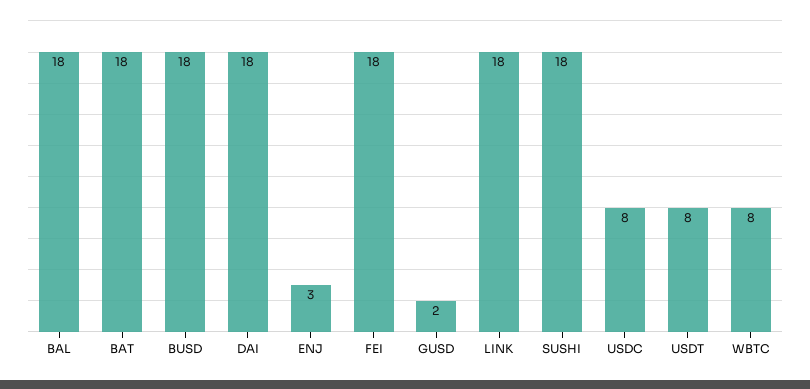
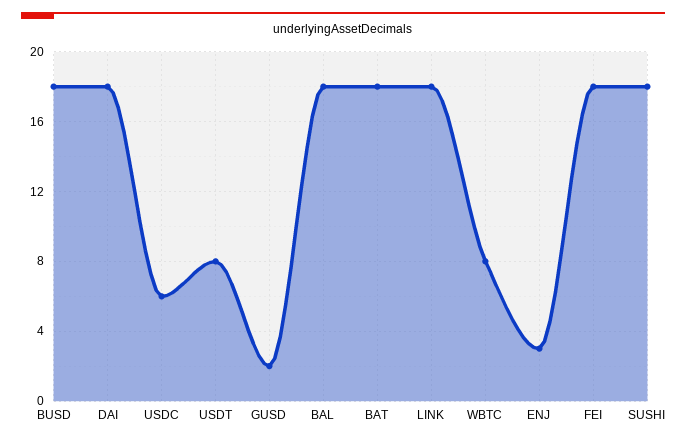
USDC: 8 -> 6

